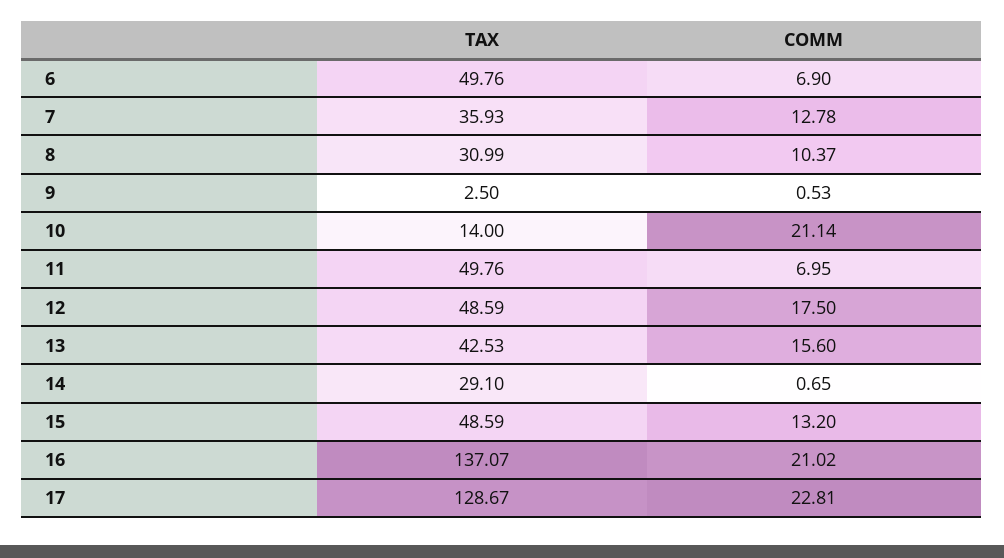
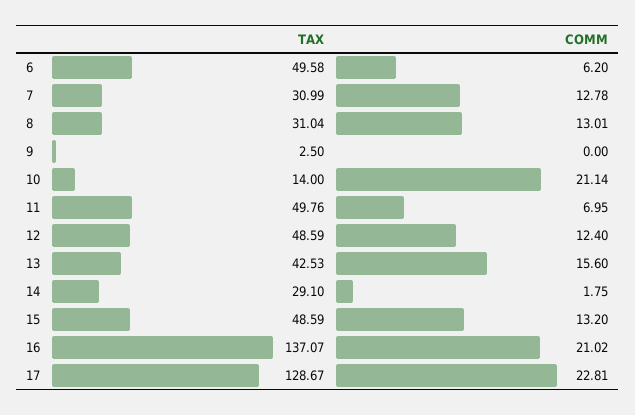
TAX, 6: 49.76 -> 49.58
COMM, 6: 6.9 -> 6.2
TAX, 7: 35.93 -> 30.99
TAX, 8: 30.99 -> 31.04
COMM, 8: 10.37 -> 13.01
COMM, 9: 0.53 -> 0
COMM, 12: 17.5 -> 12.4
COMM, 14: 0.65 -> 1.75

